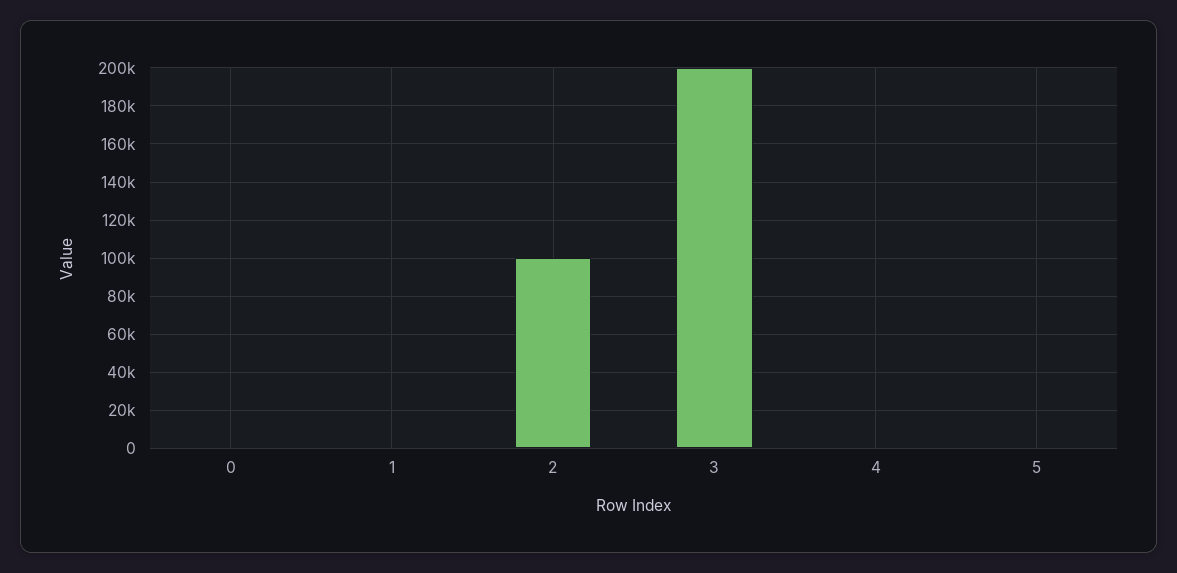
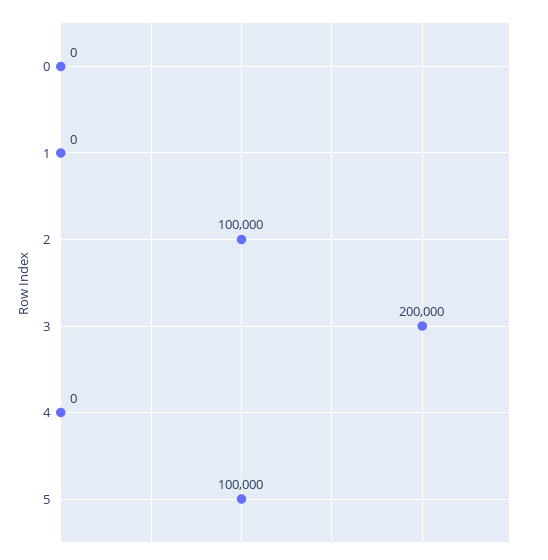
5: 0 -> 100000

